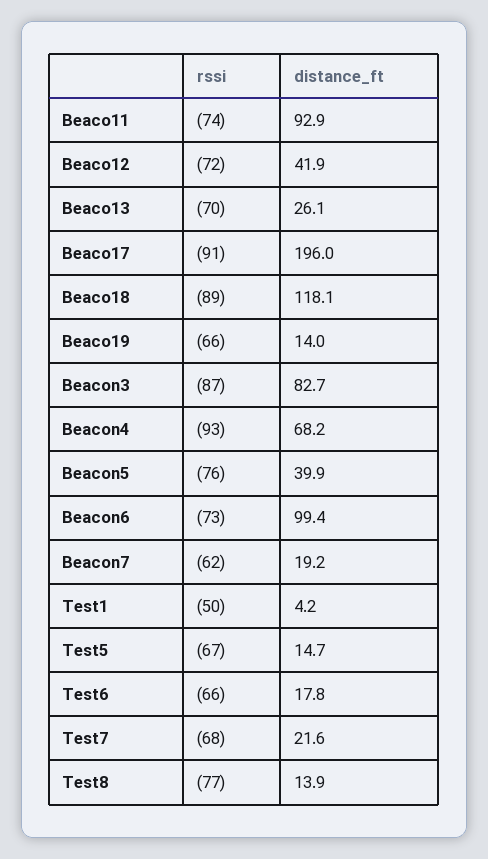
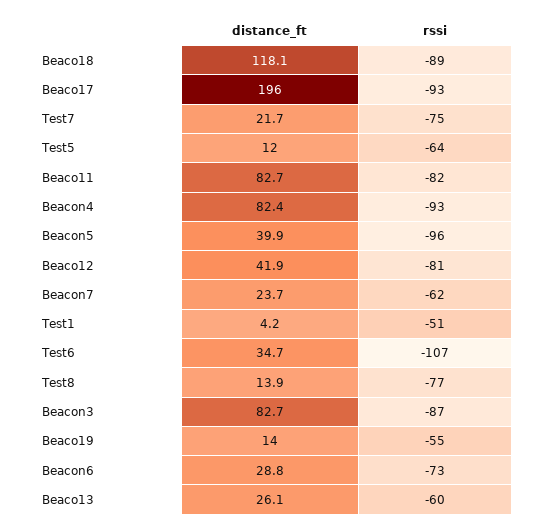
rssi, Beaco11: -74 -> -82
distance_ft, Beaco11: 92.9 -> 82.7
rssi, Beaco12: -72 -> -81
rssi, Beaco13: -70 -> -60
rssi, Beaco17: -91 -> -93
rssi, Beaco19: -66 -> -55
distance_ft, Beacon4: 68.2 -> 82.4
rssi, Beacon5: -76 -> -96
distance_ft, Beacon6: 99.4 -> 28.8
distance_ft, Beacon7: 19.2 -> 23.7
rssi, Test1: -50 -> -51
rssi, Test5: -67 -> -64
distance_ft, Test5: 14.7 -> 12
rssi, Test6: -66 -> -107
distance_ft, Test6: 17.8 -> 34.7
rssi, Test7: -68 -> -75
distance_ft, Test7: 21.6 -> 21.7

